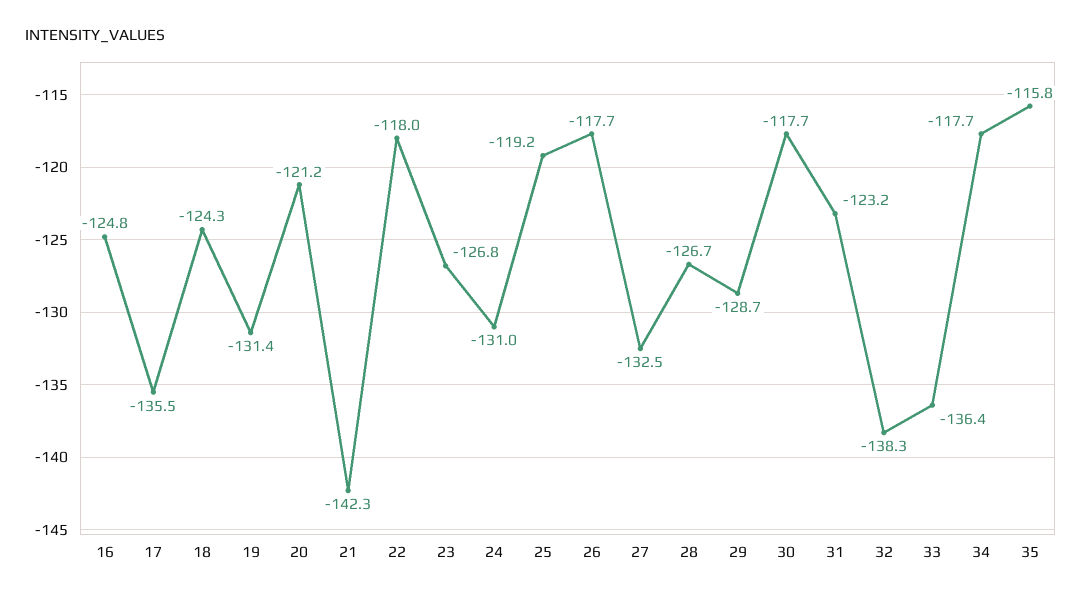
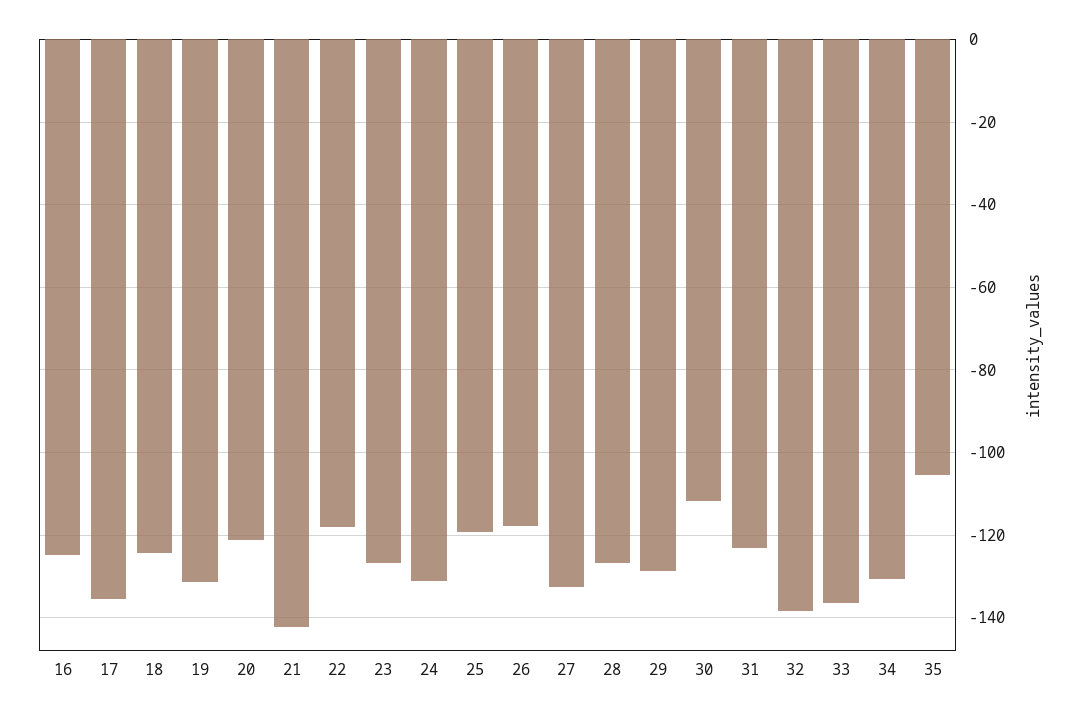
30: -117.7 -> -112
34: -117.7 -> -130
35: -115.8 -> -106

